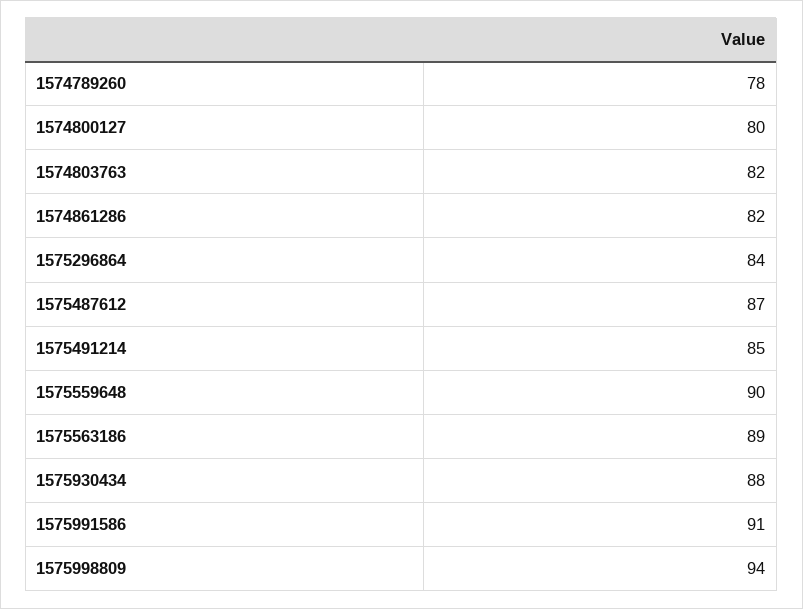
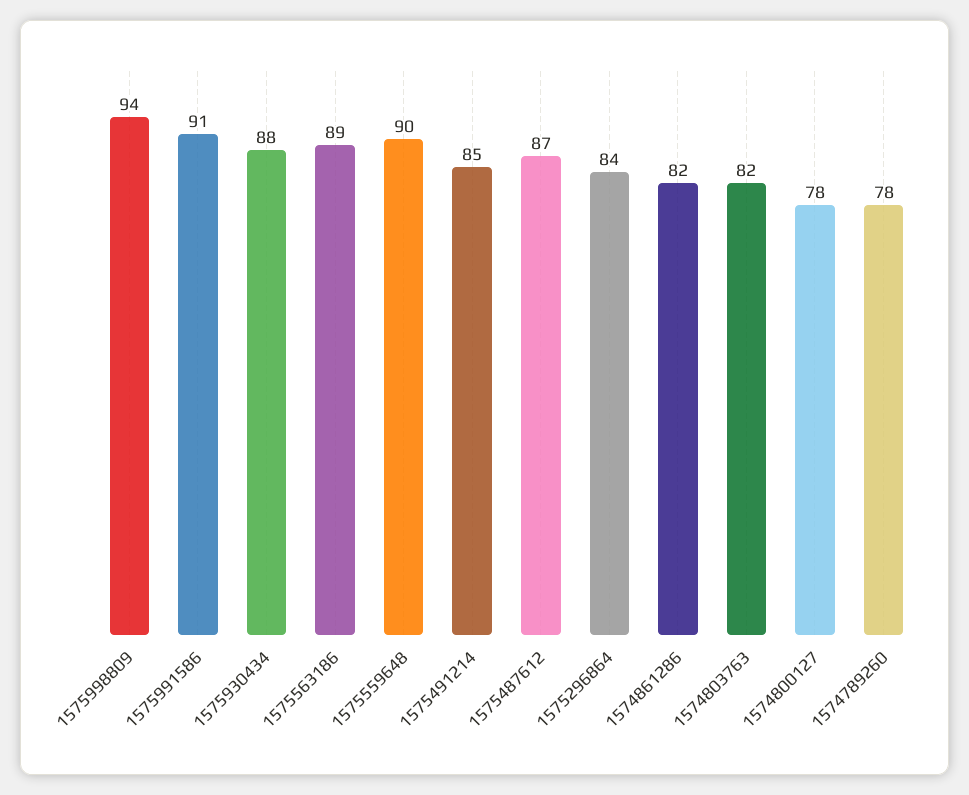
1574800127: 80 -> 78

